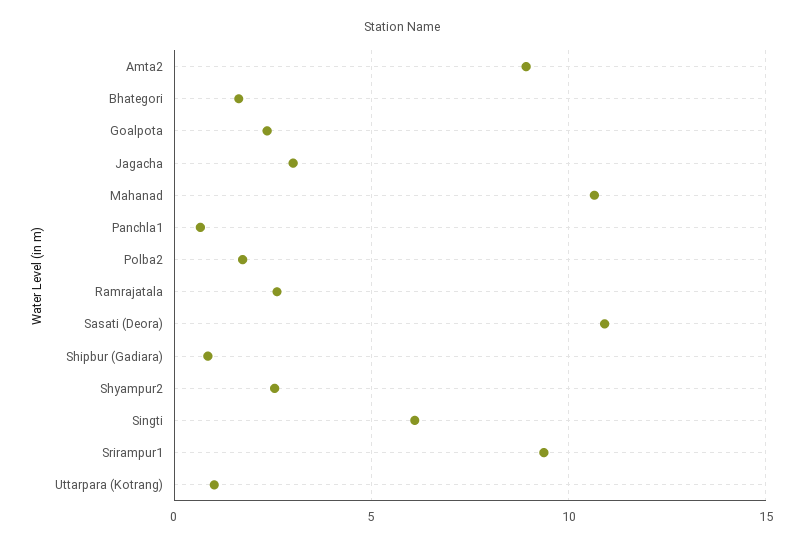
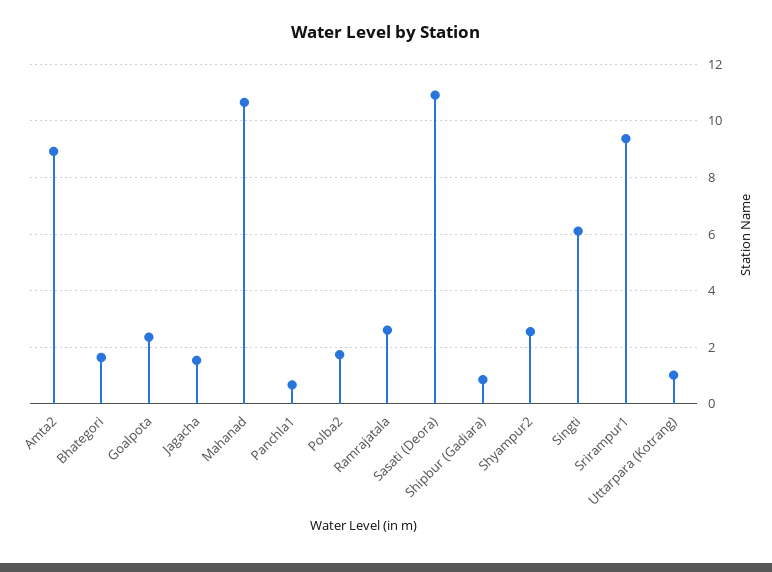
Jagacha: 3 -> 1.5

